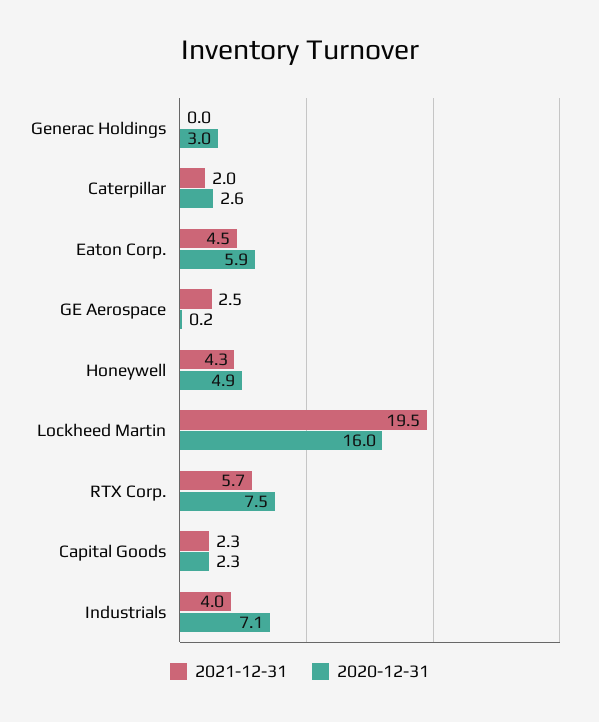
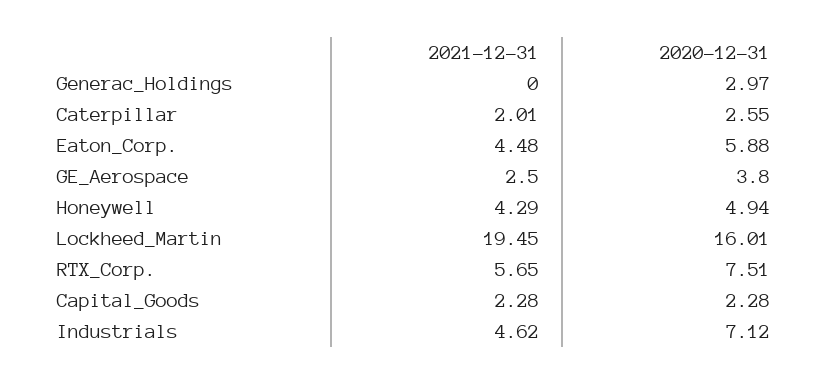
2020-12-31, GE Aerospace: 0.2 -> 3.8
2021-12-31, Industrials: 4 -> 4.62

